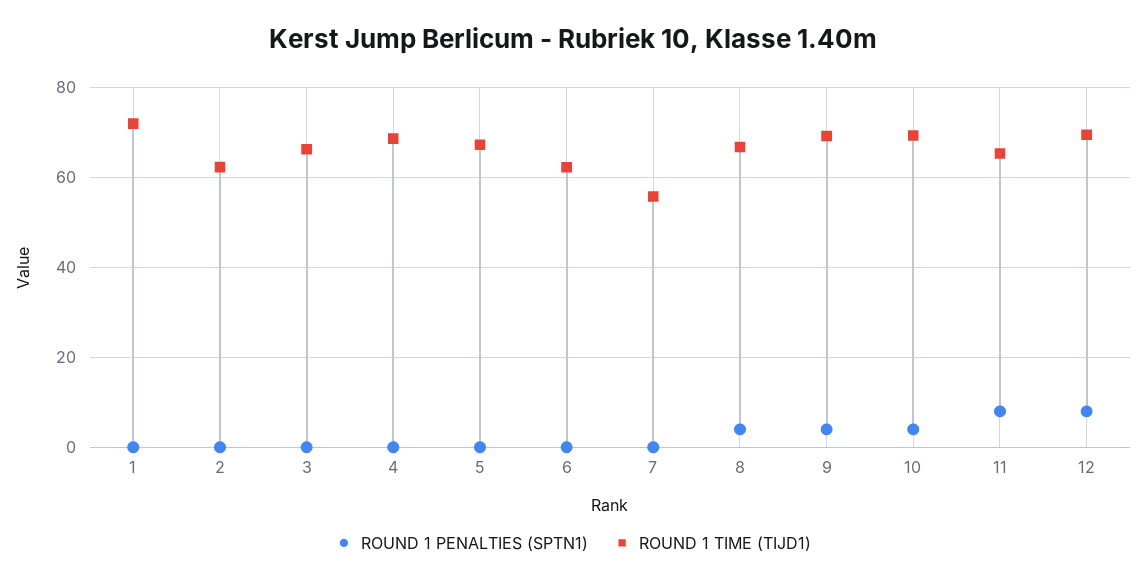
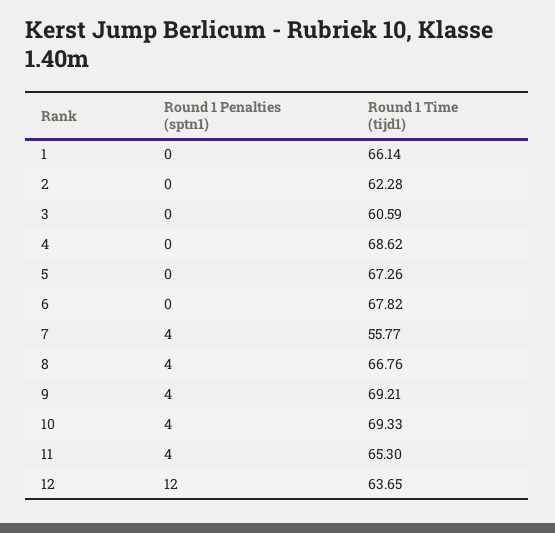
ROUND 1 TIME (TIJD1), 1: 72 -> 66.14
ROUND 1 TIME (TIJD1), 3: 66 -> 60.59
ROUND 1 TIME (TIJD1), 6: 62 -> 67.82
ROUND 1 PENALTIES (SPTN1), 7: 0 -> 4
ROUND 1 PENALTIES (SPTN1), 11: 8 -> 4
ROUND 1 PENALTIES (SPTN1), 12: 8 -> 12
ROUND 1 TIME (TIJD1), 12: 70 -> 63.65

